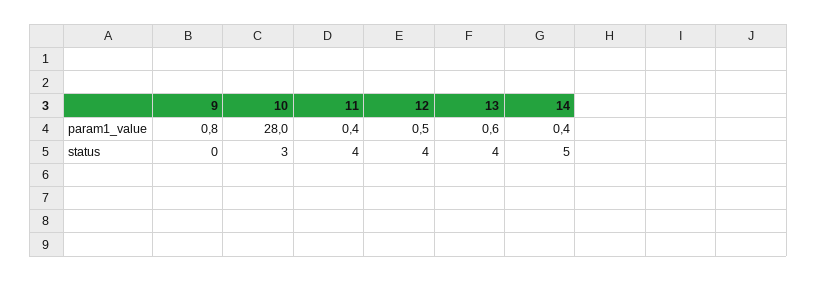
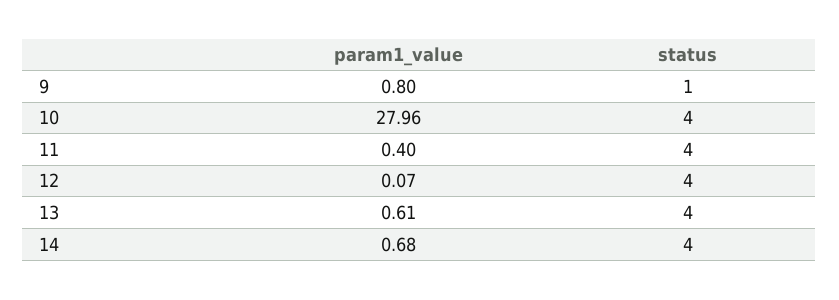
12, param1_value: 0.5 -> 0.07
14, param1_value: 0.4 -> 0.68
9, status: 0 -> 1
10, status: 3 -> 4
14, status: 5 -> 4

